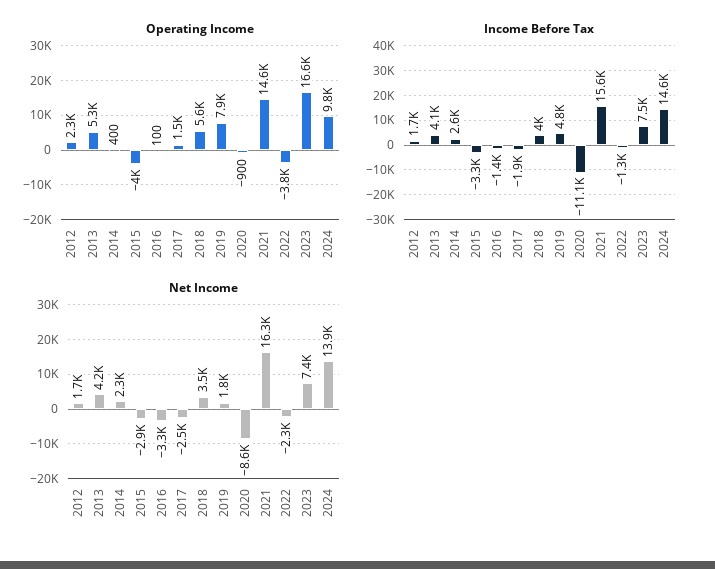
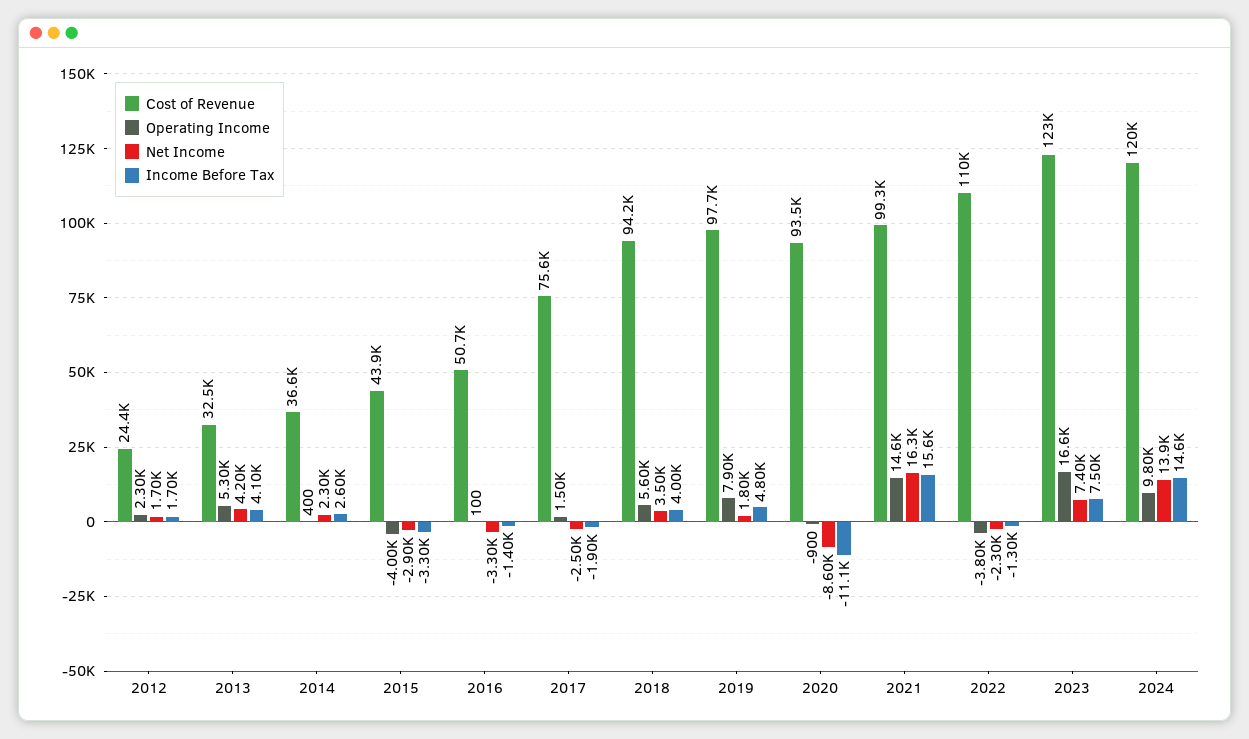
Cost of Revenue, 2012: none -> 24400
Cost of Revenue, 2013: none -> 32500
Cost of Revenue, 2014: none -> 36600
Cost of Revenue, 2015: none -> 43900
Cost of Revenue, 2016: none -> 50700
Cost of Revenue, 2017: none -> 75600
Cost of Revenue, 2018: none -> 94200
Cost of Revenue, 2019: none -> 97700
Cost of Revenue, 2020: none -> 93500
Cost of Revenue, 2021: none -> 99300
Cost of Revenue, 2022: none -> 110000
Cost of Revenue, 2023: none -> 123000
Cost of Revenue, 2024: none -> 120000

